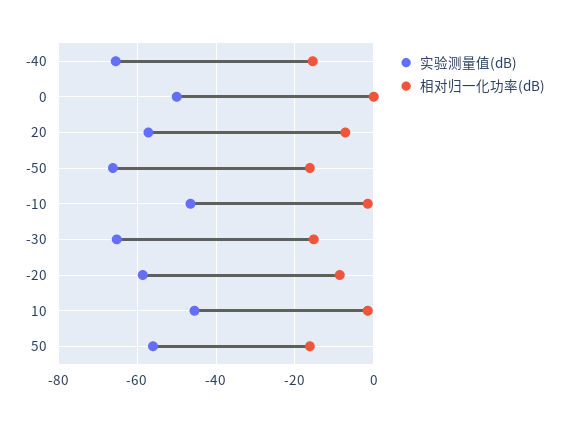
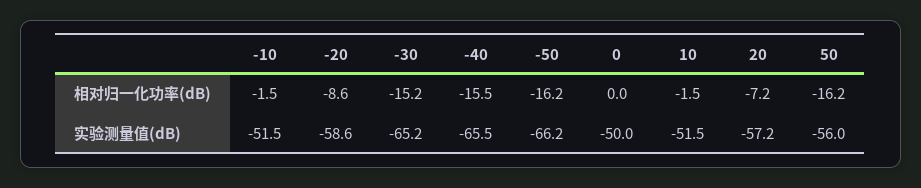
实验测量值(dB), -10: -46 -> -51.5
实验测量值(dB), 10: -46 -> -51.5

